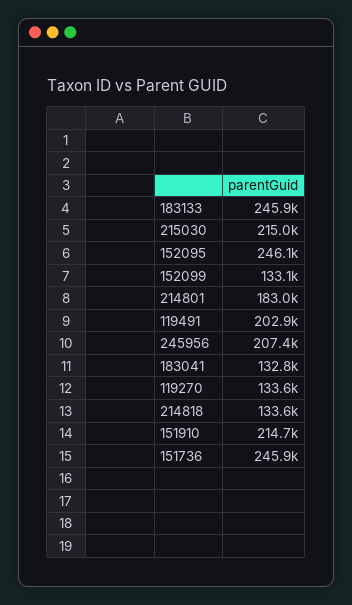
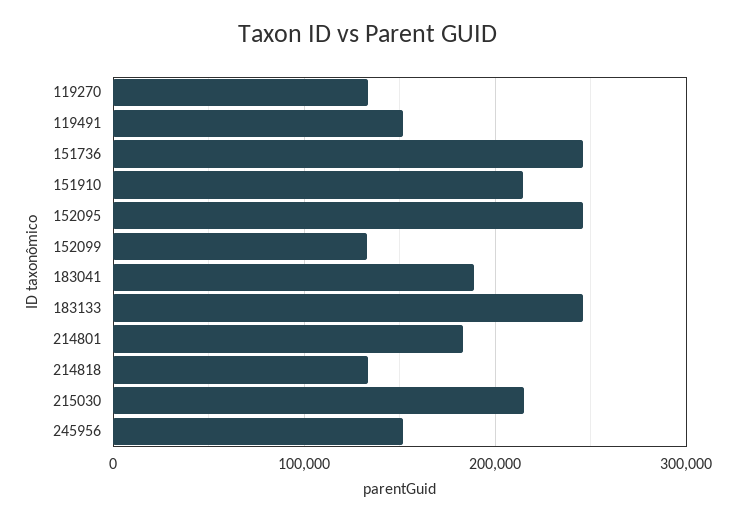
119491: 202900 -> 150000
245956: 207400 -> 150000
183041: 132800 -> 190000

